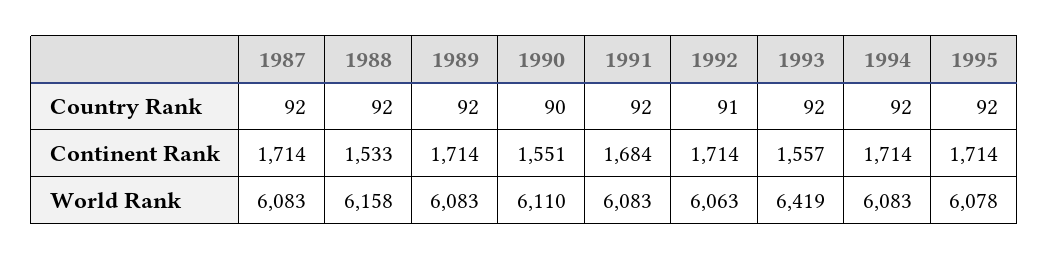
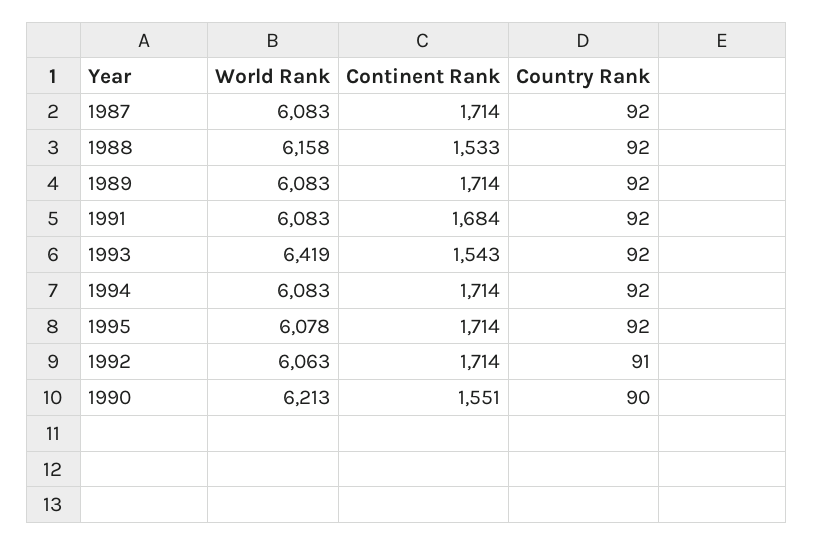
1993, Continent Rank: 1557 -> 1543
1990, World Rank: 6110 -> 6213

